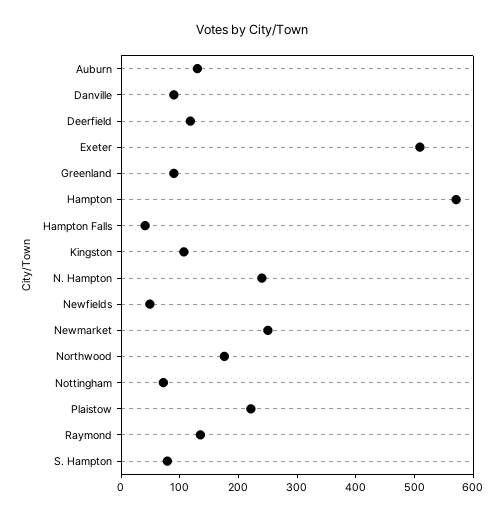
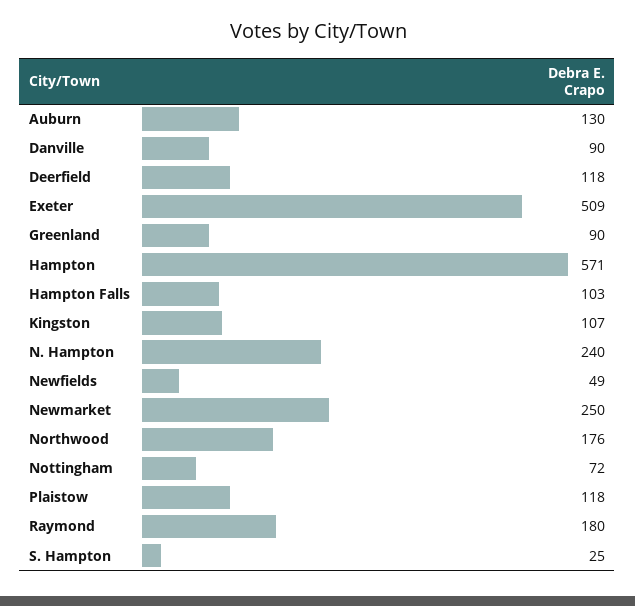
Hampton Falls: 40 -> 103
Plaistow: 220 -> 118
Raymond: 140 -> 180
S. Hampton: 80 -> 25

